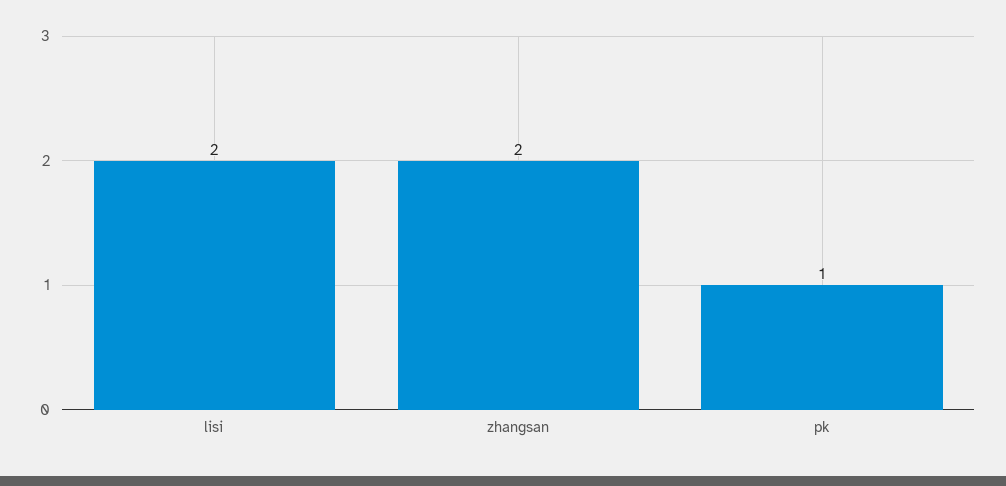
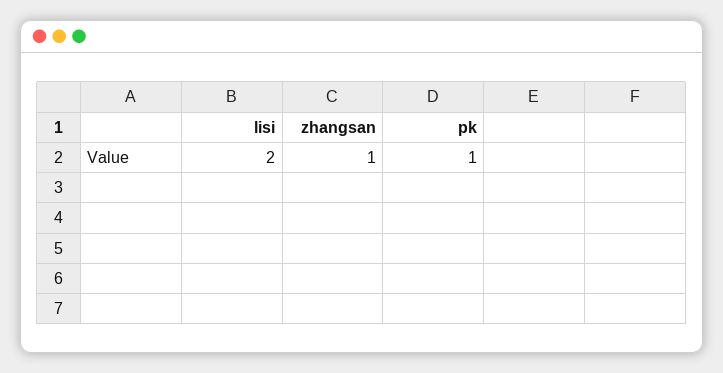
zhangsan: 2 -> 1

